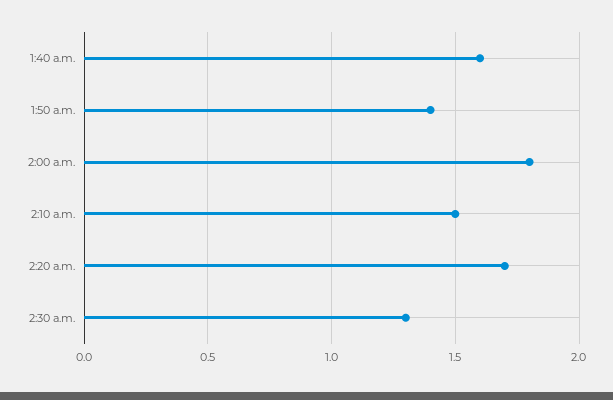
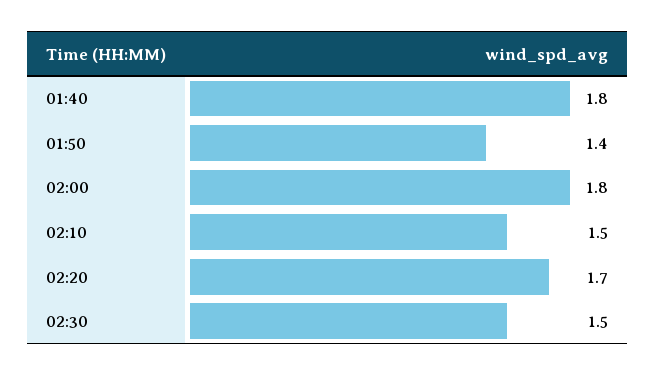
1:40 a.m.: 1.6 -> 1.8
2:30 a.m.: 1.3 -> 1.5

